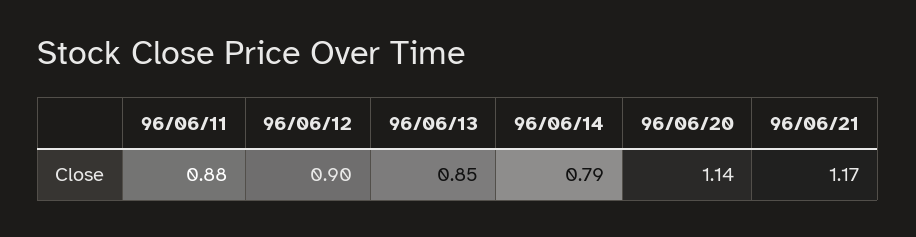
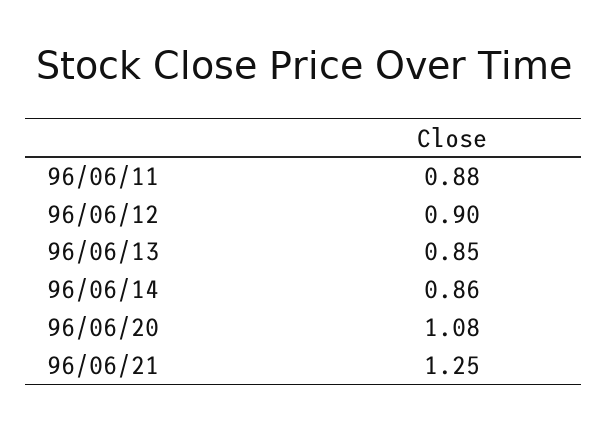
96/06/14: 0.79 -> 0.86
96/06/20: 1.14 -> 1.08
96/06/21: 1.17 -> 1.25

